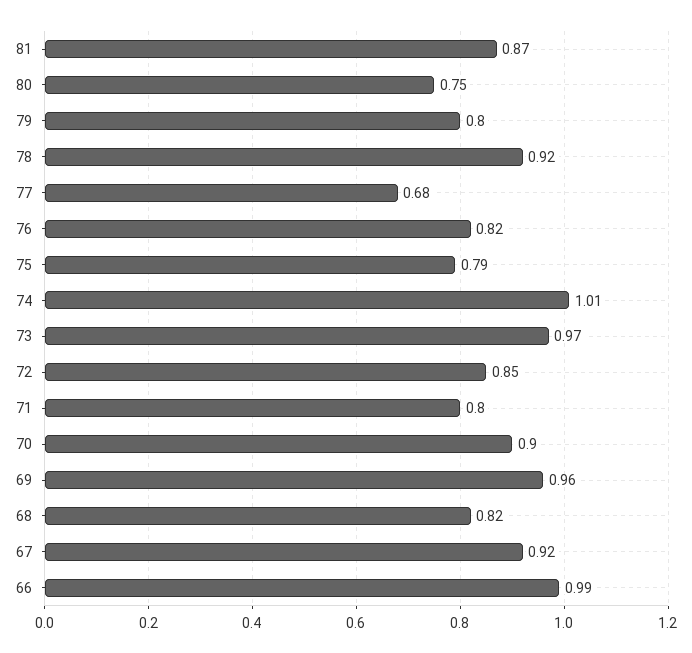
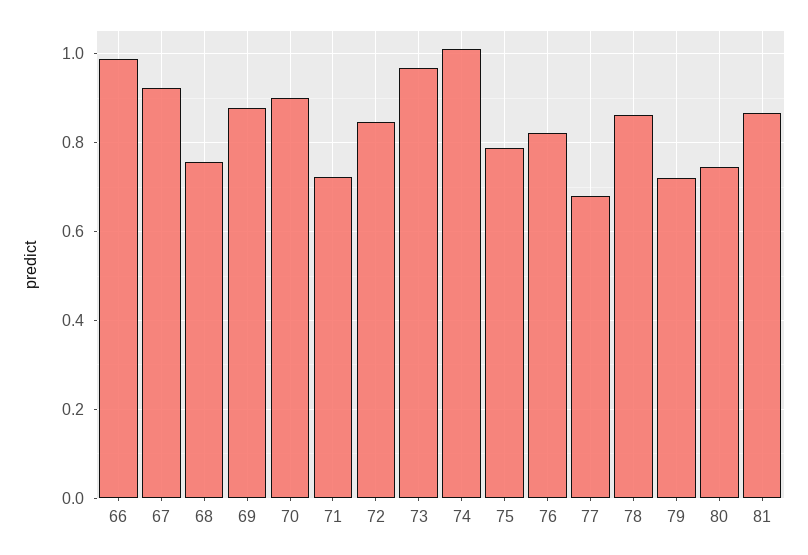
79: 0.8 -> 0.72
78: 0.92 -> 0.86
71: 0.8 -> 0.72
69: 0.96 -> 0.88
68: 0.82 -> 0.76

